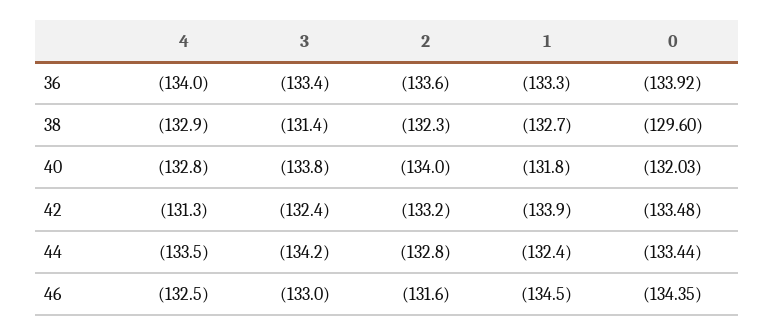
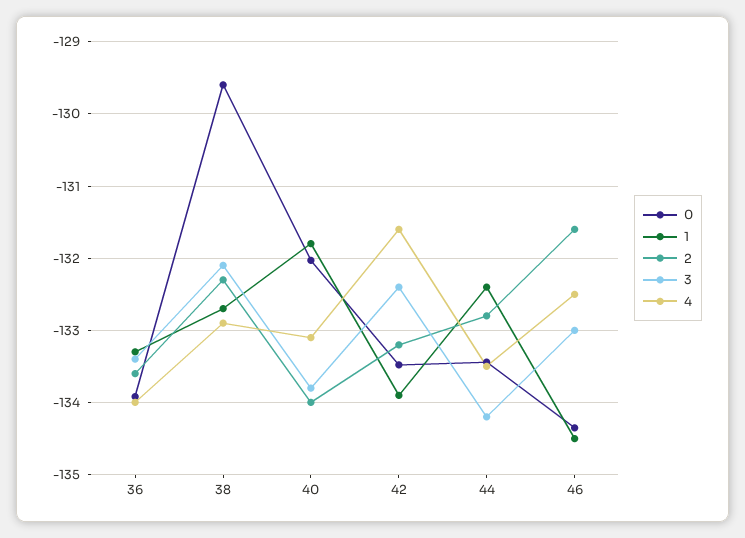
3, 38: -131.4 -> -132.1
4, 40: -132.8 -> -133.1
4, 42: -131.3 -> -131.6

